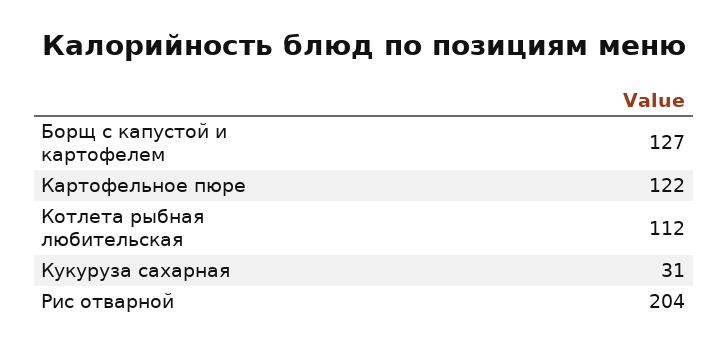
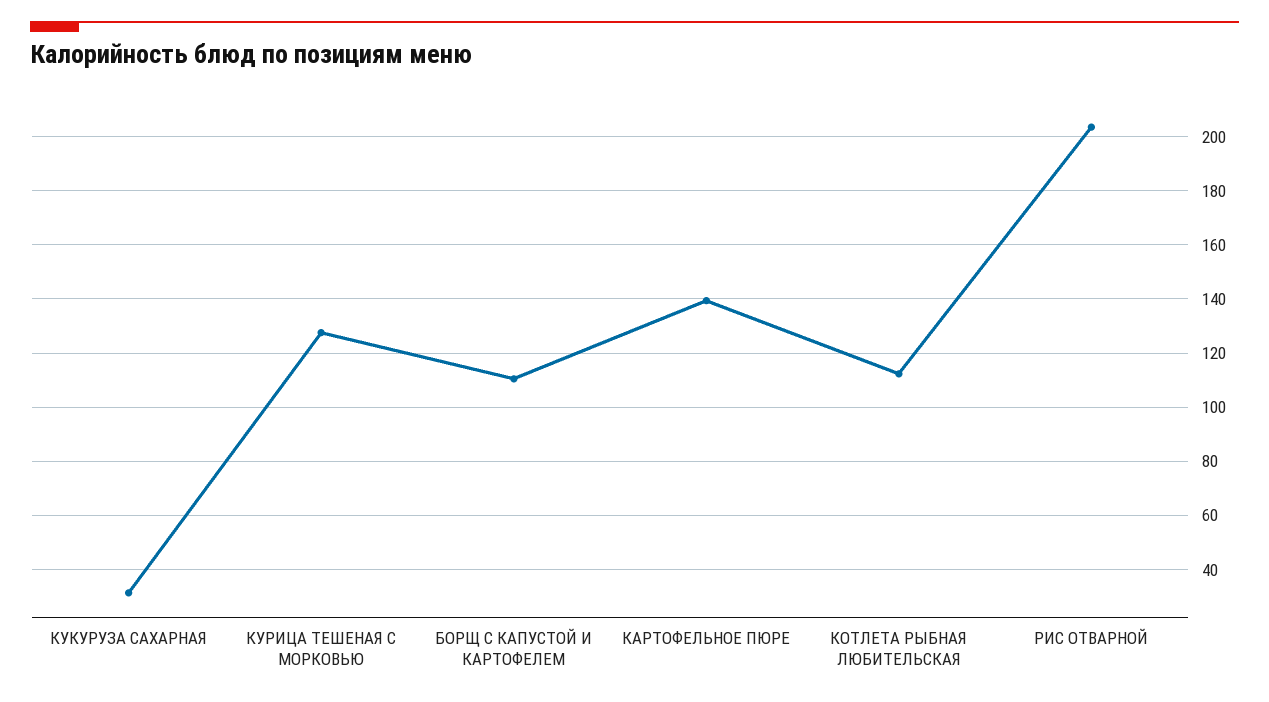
Борщ с капустой и картофелем: 127 -> 110
Картофельное пюре: 122 -> 140
КУРИЦА ТЕШЕНАЯ С МОРКОВЬЮ: none -> 127.5

